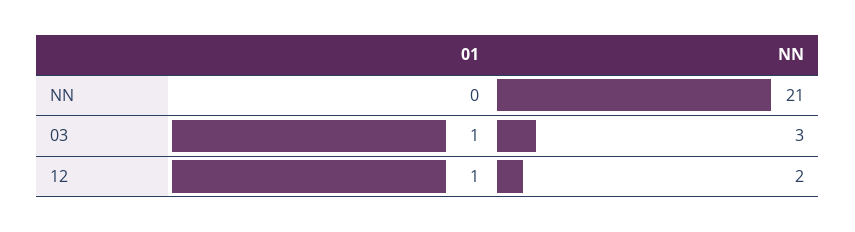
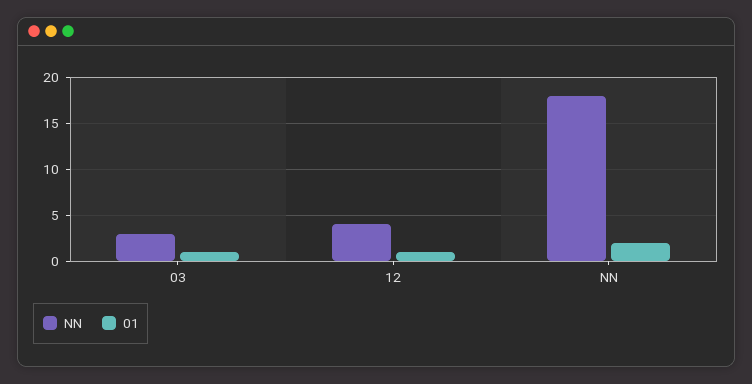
01, NN: 0 -> 2
NN, NN: 21 -> 18
NN, 12: 2 -> 4

